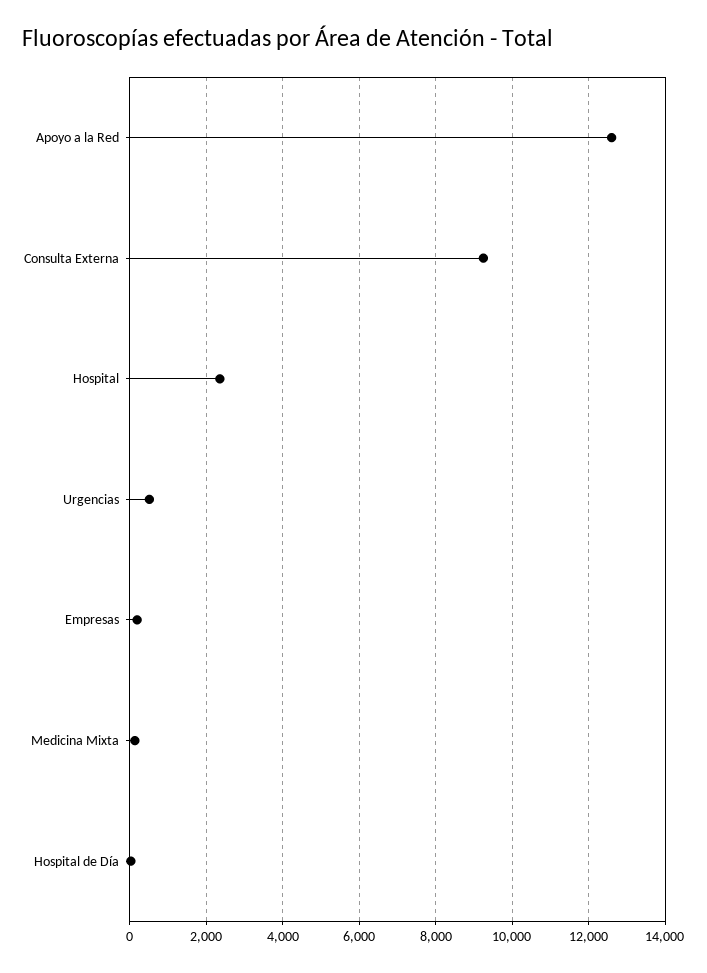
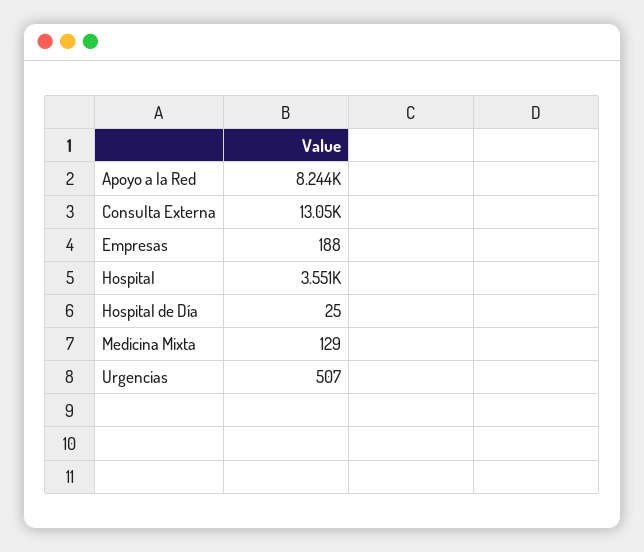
Apoyo a la Red: 12600 -> 8244
Consulta Externa: 9200 -> 13050
Hospital: 2400 -> 3551

